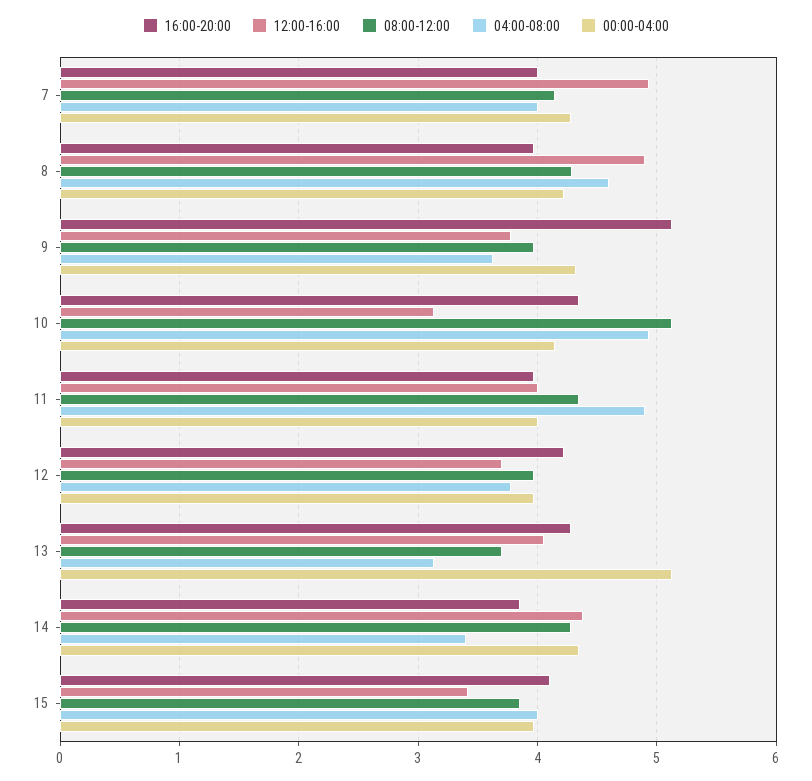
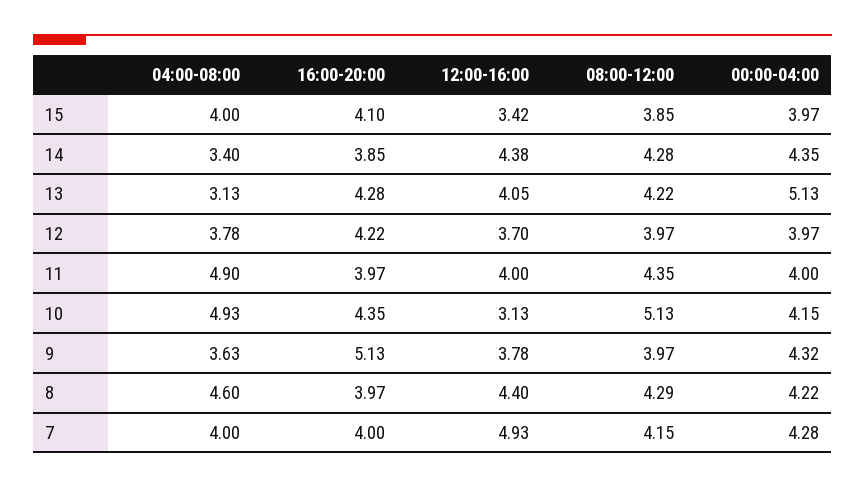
12:00-16:00, 8: 4.9 -> 4.4
08:00-12:00, 13: 3.7 -> 4.22

